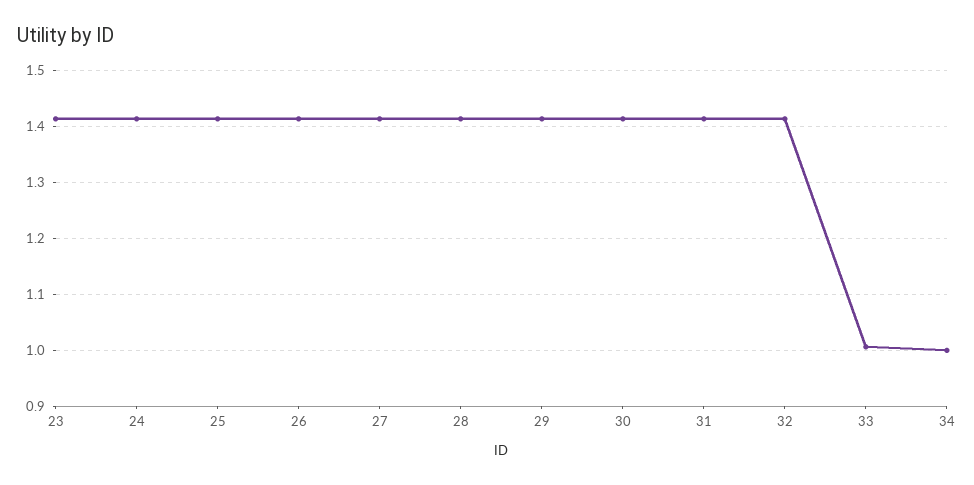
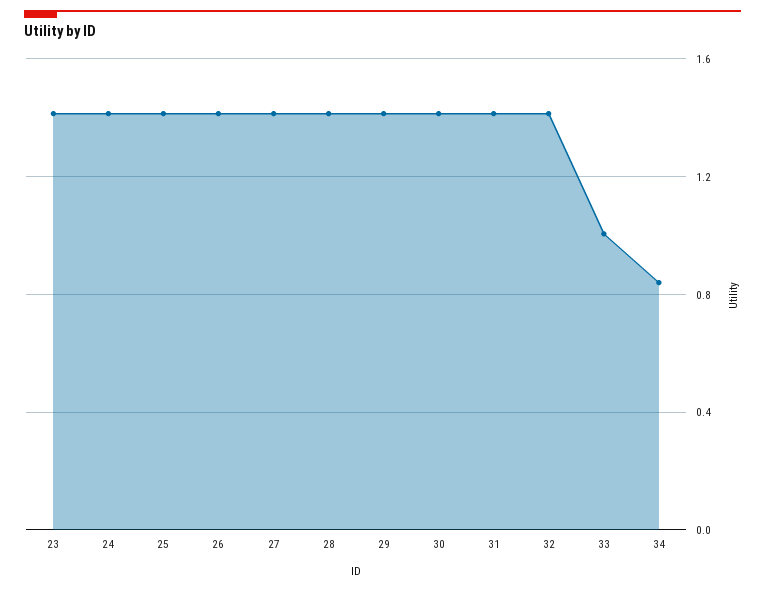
34: 1 -> 0.85

